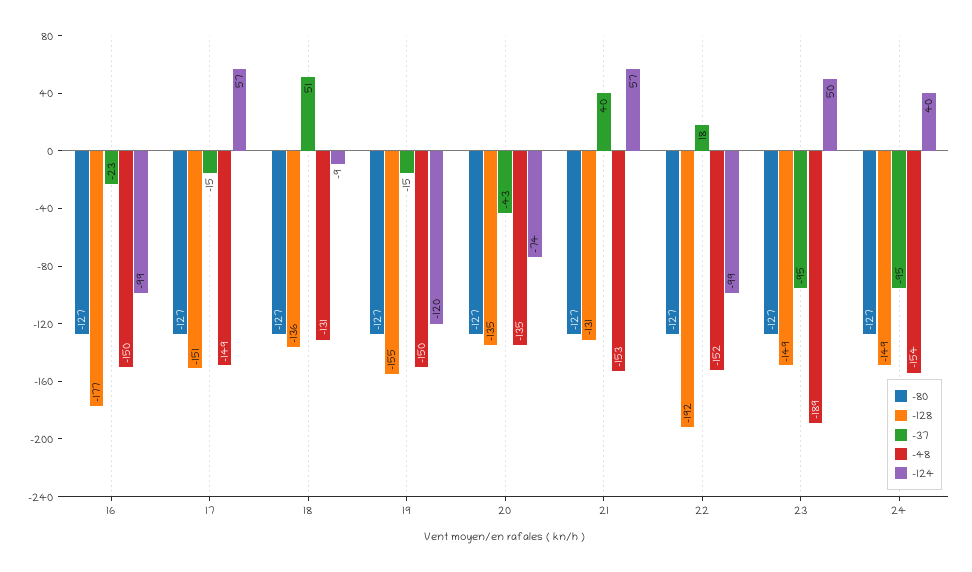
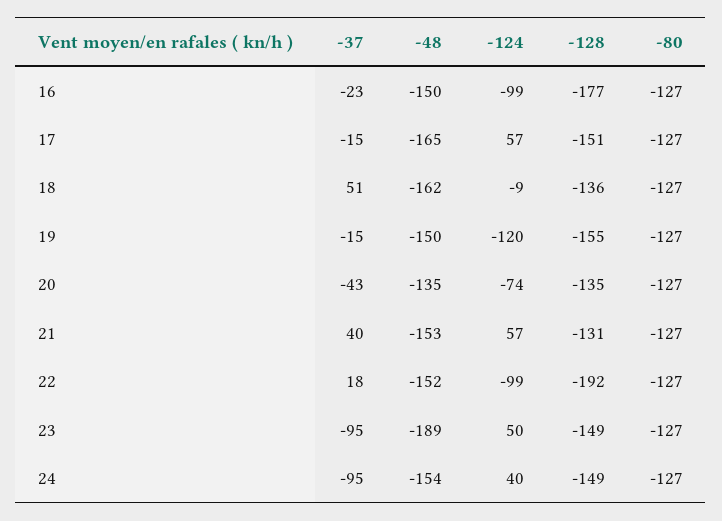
-48, 17: -149 -> -165
-48, 18: -131 -> -162

